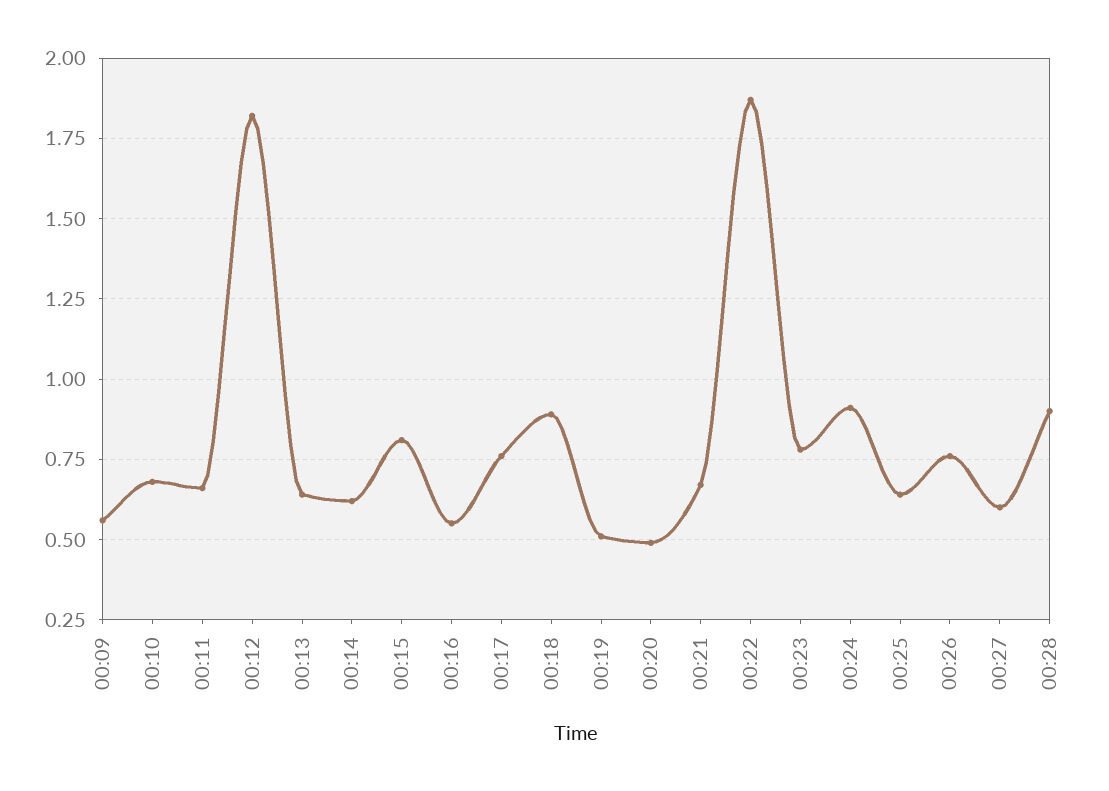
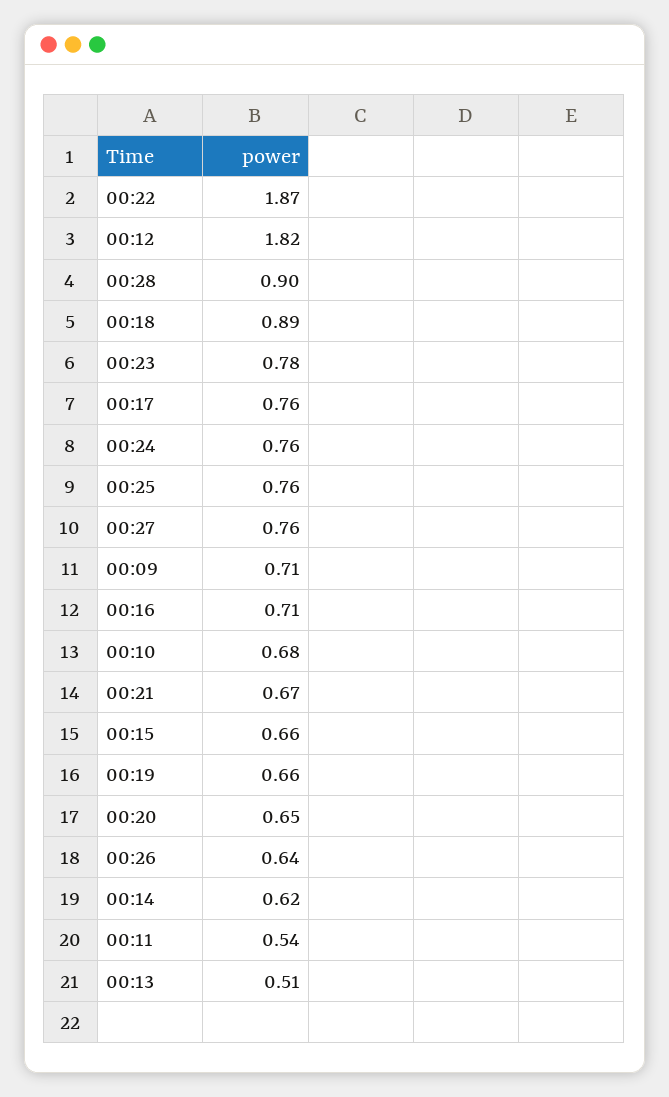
00:09: 0.55 -> 0.71
00:11: 0.65 -> 0.54
00:13: 0.65 -> 0.51
00:15: 0.8 -> 0.66
00:16: 0.55 -> 0.71
00:19: 0.5 -> 0.66
00:20: 0.5 -> 0.65
00:24: 0.9 -> 0.76
00:25: 0.65 -> 0.76
00:26: 0.75 -> 0.64
00:27: 0.6 -> 0.76

